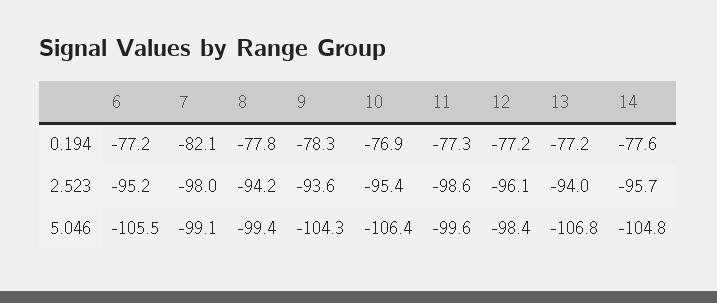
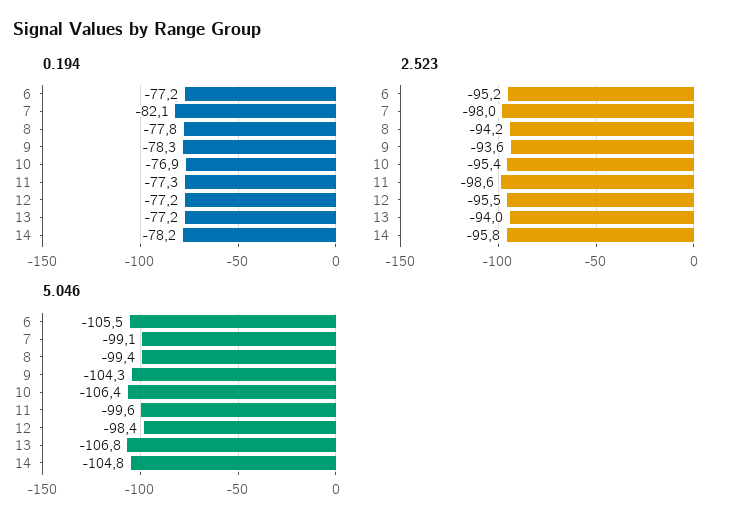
0.194, 14: -77.6 -> -78.2
2.523, 12: -96.1 -> -95.5
2.523, 14: -95.7 -> -95.8

